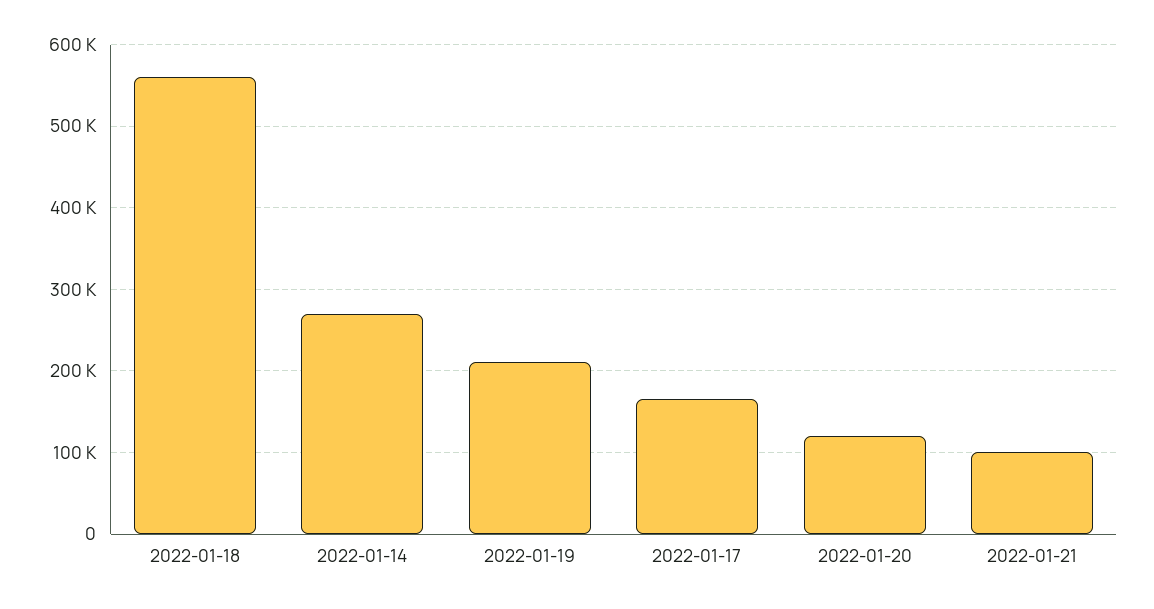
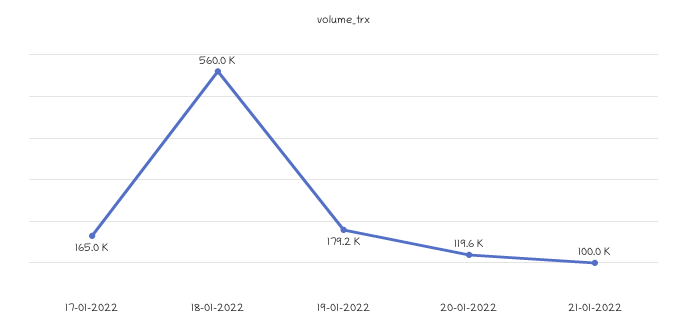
2022-01-14: 270000 -> none
2022-01-19: 210000 -> 179200

